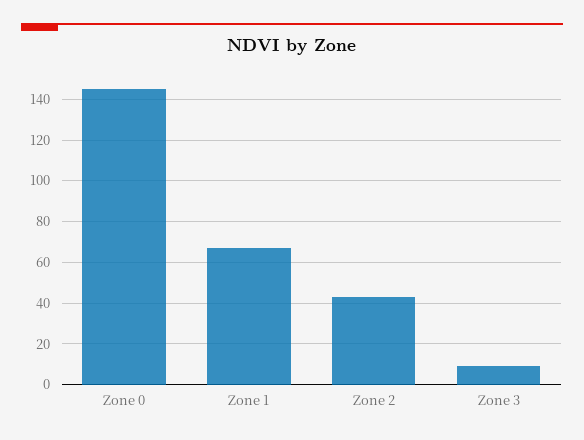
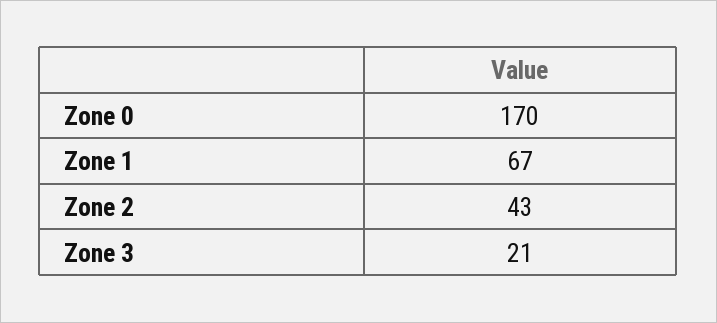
Zone 0: 145 -> 170
Zone 3: 10 -> 21

